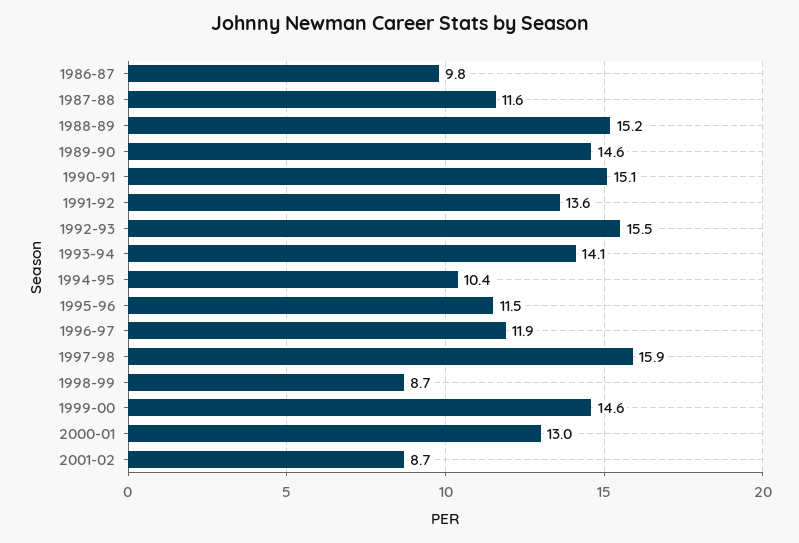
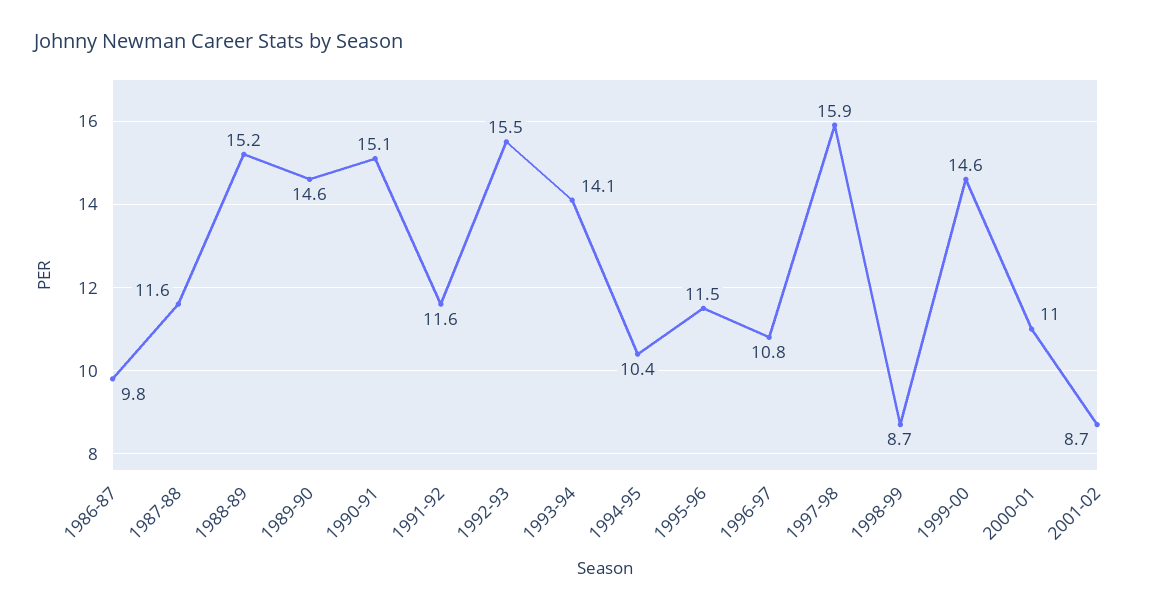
1991-92: 13.6 -> 11.6
1996-97: 11.9 -> 10.8
2000-01: 13 -> 11

